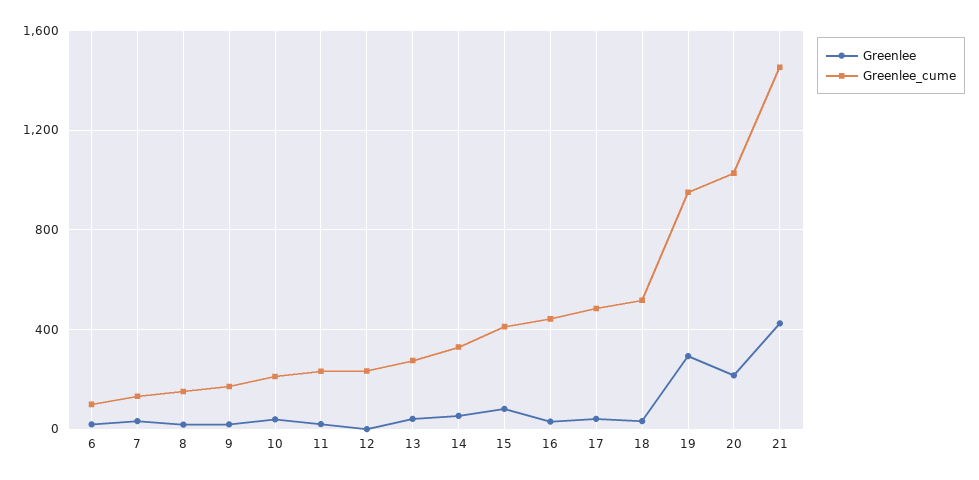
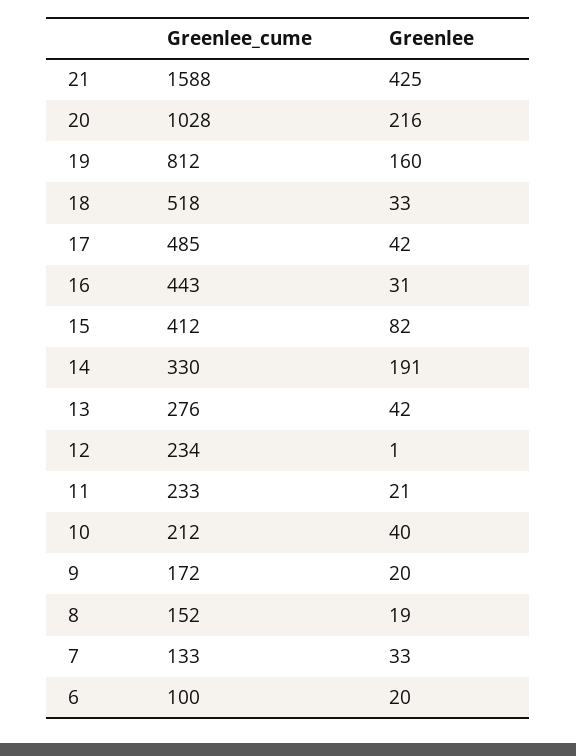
Greenlee, 14: 50 -> 191
Greenlee, 19: 300 -> 160
Greenlee_cume, 19: 950 -> 812
Greenlee_cume, 21: 1450 -> 1588

